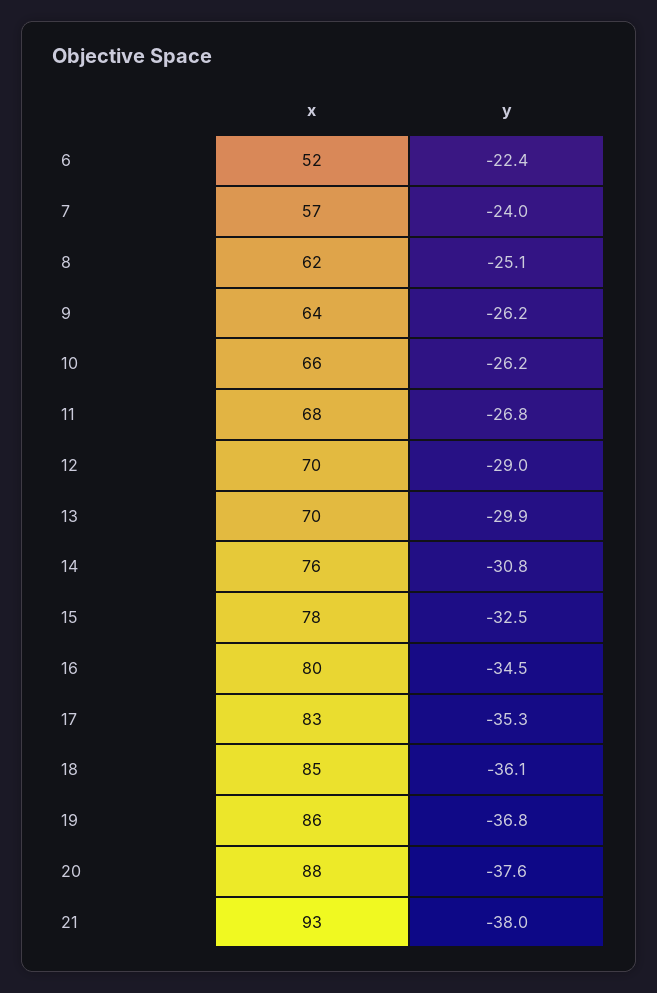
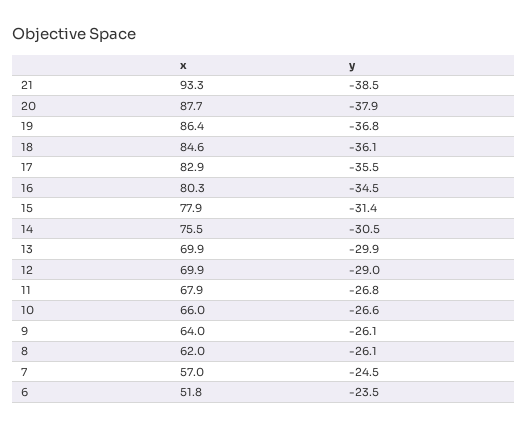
y, 6: -22.4 -> -23.5
y, 7: -24 -> -24.5
y, 8: -25.1 -> -26.1
y, 9: -26.2 -> -26.1
y, 10: -26.2 -> -26.6
y, 14: -30.8 -> -30.5
y, 15: -32.5 -> -31.4
y, 17: -35.3 -> -35.5
y, 20: -37.6 -> -37.9
y, 21: -38 -> -38.5

